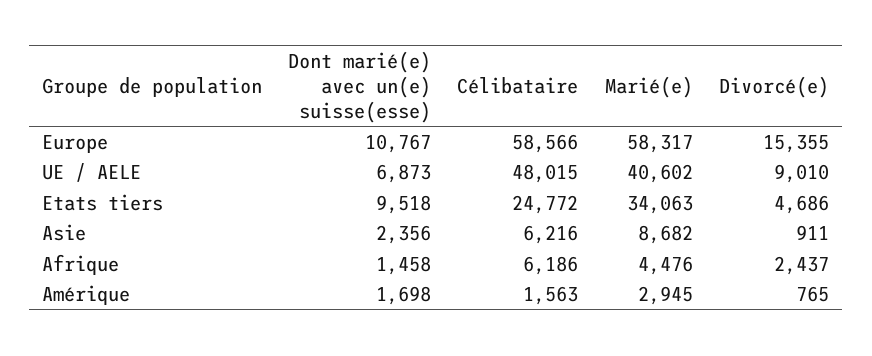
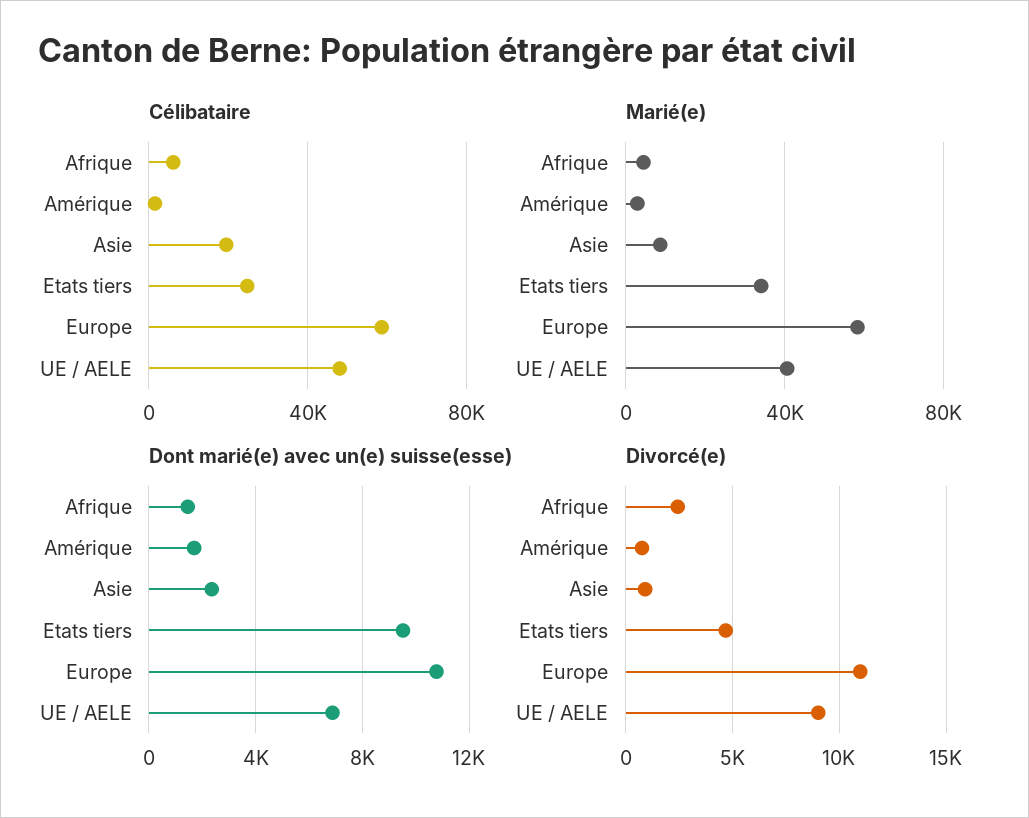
Divorcé(e), Europe: 15355 -> 11000
Célibataire, Asie: 6216 -> 20000

